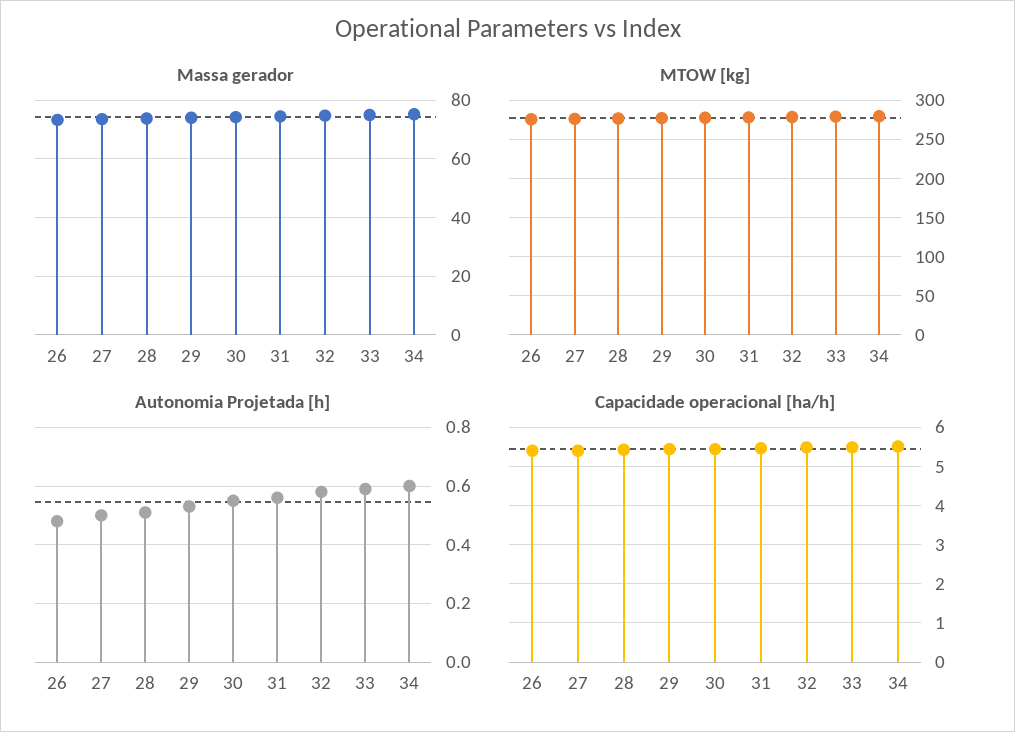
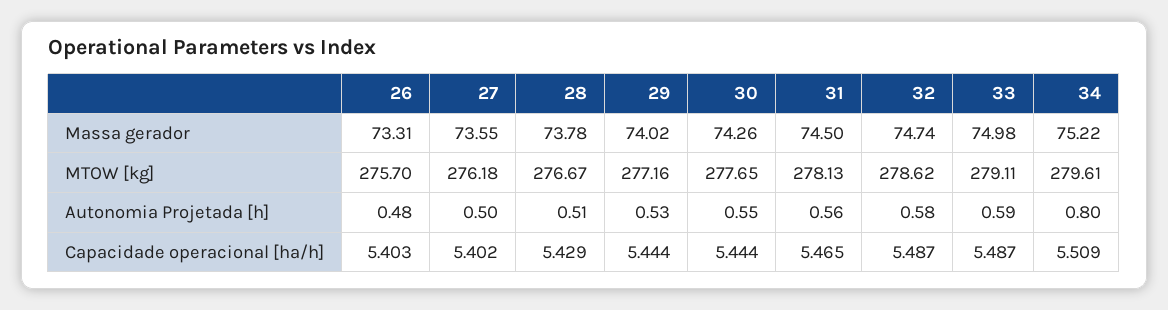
Autonomia Projetada [h], 34: 0.6 -> 0.8

